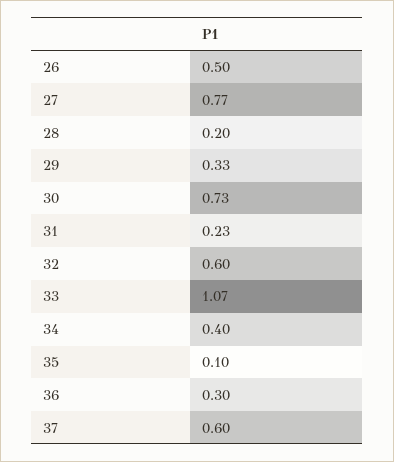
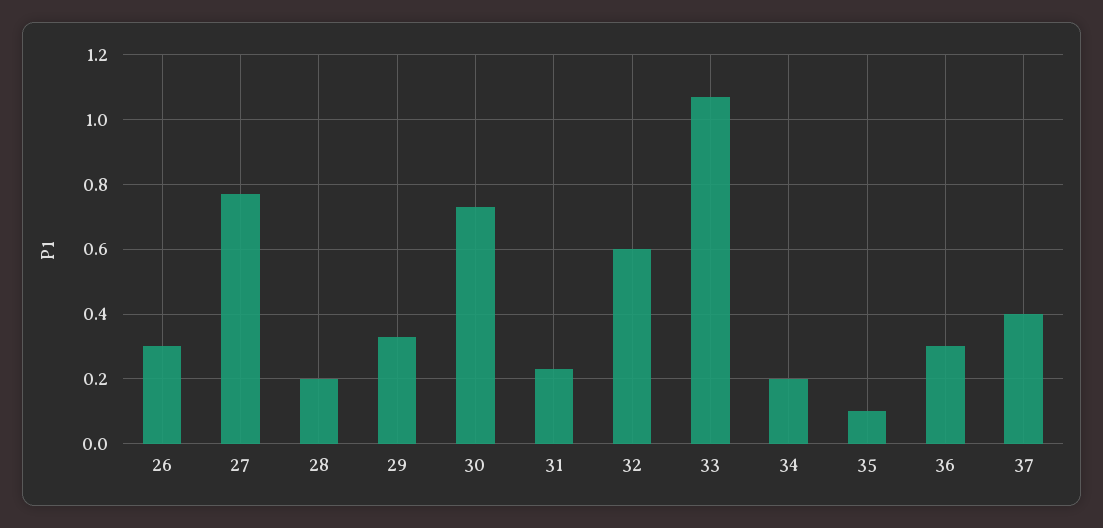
26: 0.5 -> 0.3
34: 0.4 -> 0.2
37: 0.6 -> 0.4

